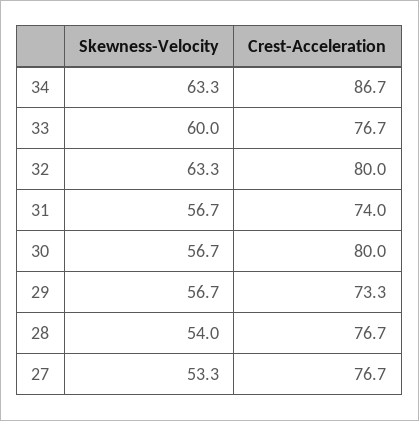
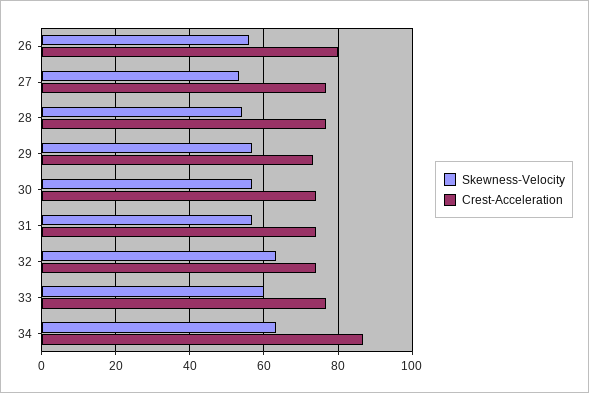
Crest-Acceleration, 32: 80 -> 74
Crest-Acceleration, 30: 80 -> 74
Skewness-Velocity, 26: none -> 56
Crest-Acceleration, 26: none -> 80

